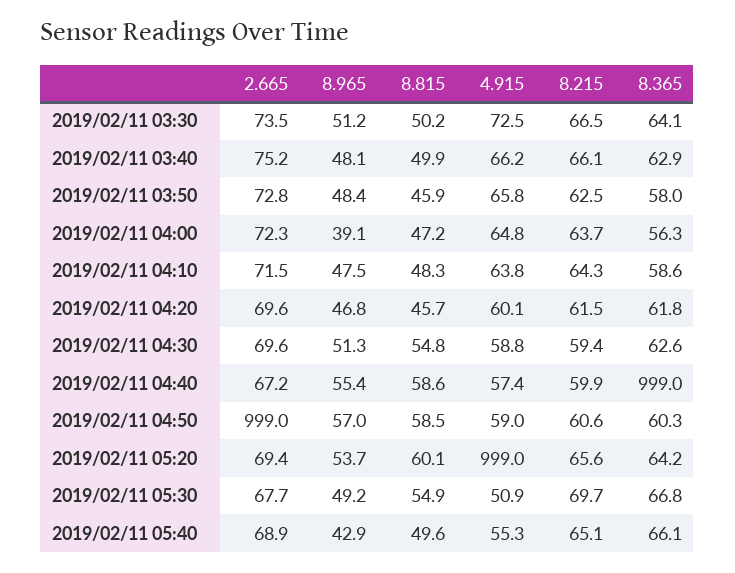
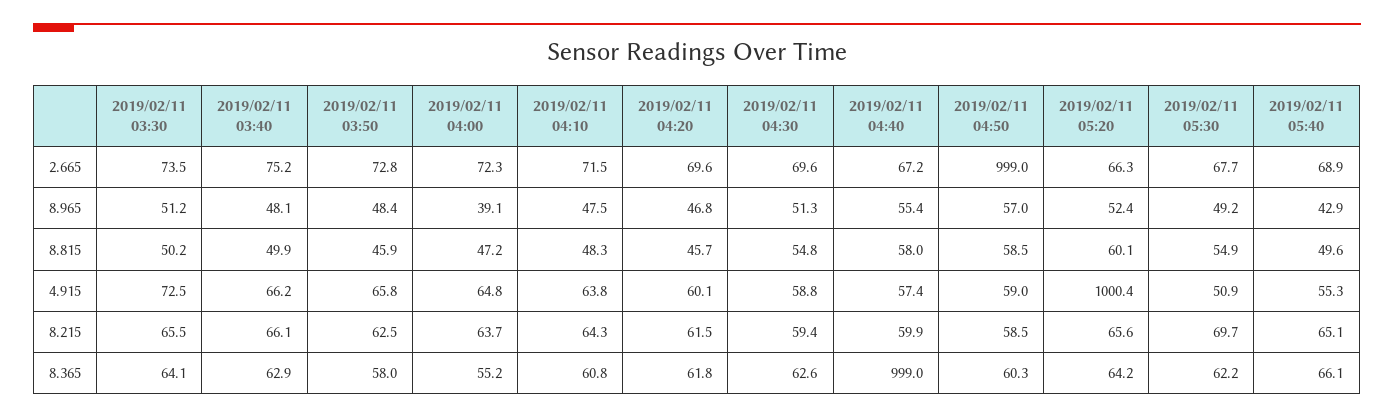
8.215, 2019/02/11 03:30: 66.5 -> 65.5
8.365, 2019/02/11 04:00: 56.3 -> 55.2
8.365, 2019/02/11 04:10: 58.6 -> 60.8
8.815, 2019/02/11 04:40: 58.6 -> 58
8.215, 2019/02/11 04:50: 60.6 -> 58.5
2.665, 2019/02/11 05:20: 69.4 -> 66.3
8.965, 2019/02/11 05:20: 53.7 -> 52.4
4.915, 2019/02/11 05:20: 999 -> 1000.4
8.365, 2019/02/11 05:30: 66.8 -> 62.2

